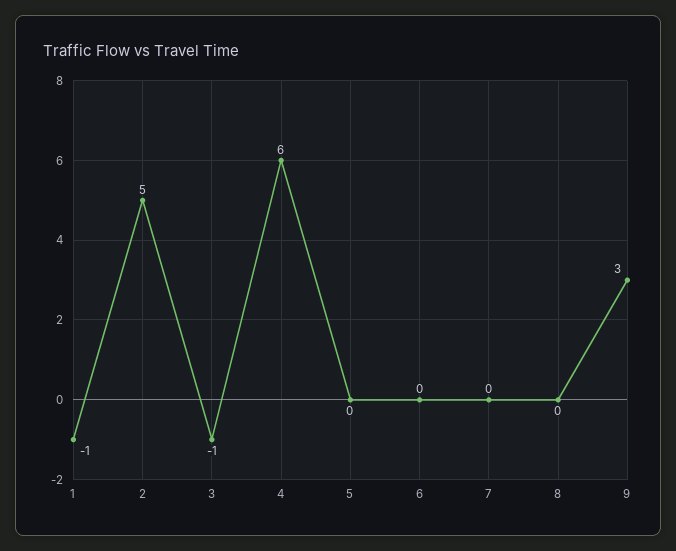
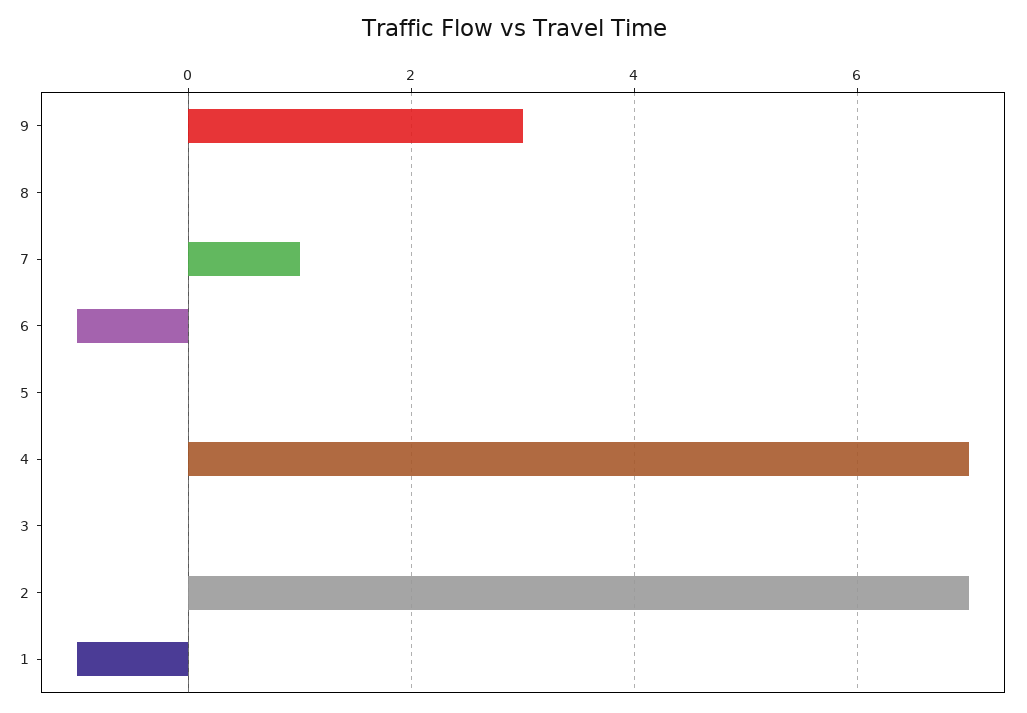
2: 5 -> 7
3: -1 -> 0
4: 6 -> 7
6: 0 -> -1
7: 0 -> 1

